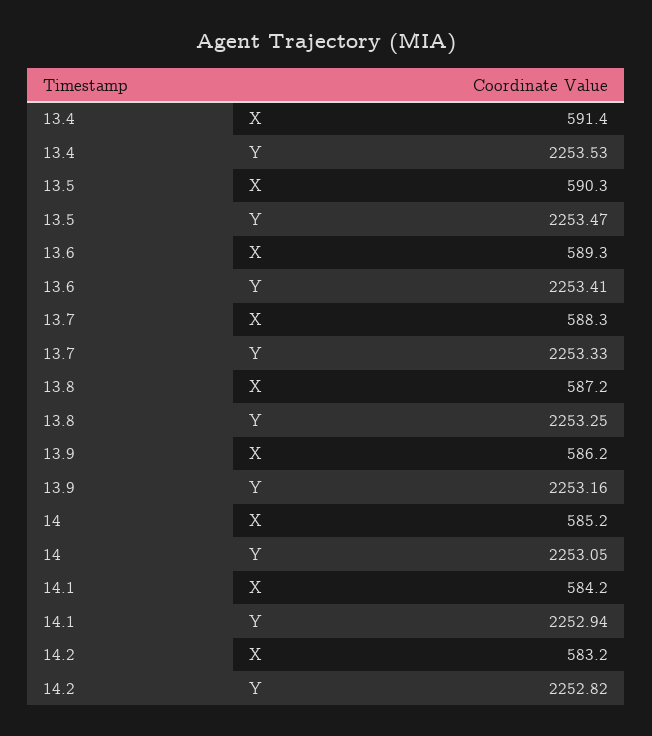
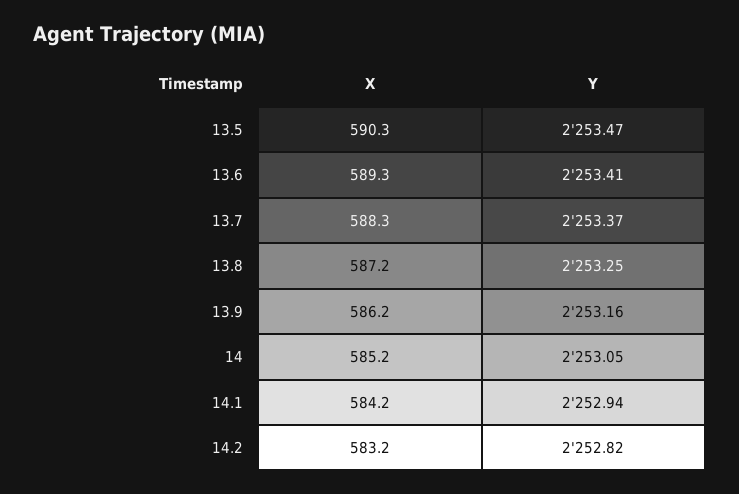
13.4, X: 591.4 -> none
13.4, Y: 2253.53 -> none
13.7, Y: 2253.33 -> 2253.37

